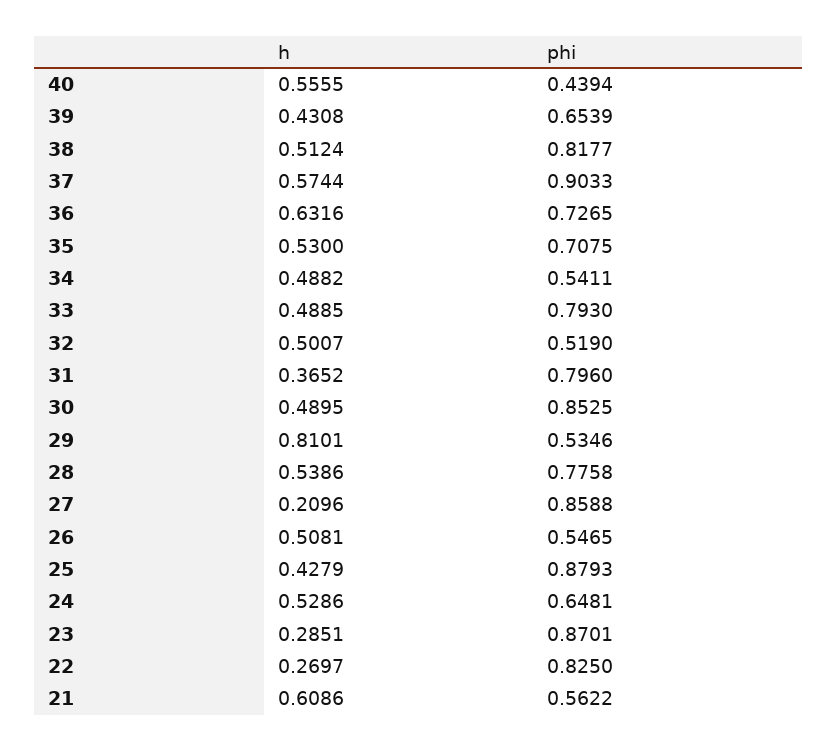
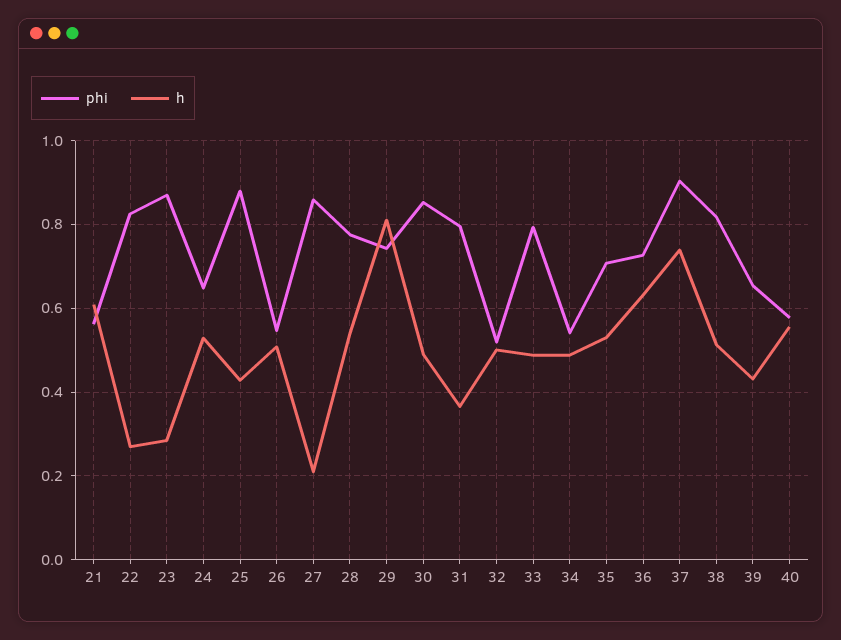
phi, 40: 0.4394 -> 0.58
h, 37: 0.5744 -> 0.74
phi, 29: 0.5346 -> 0.74

